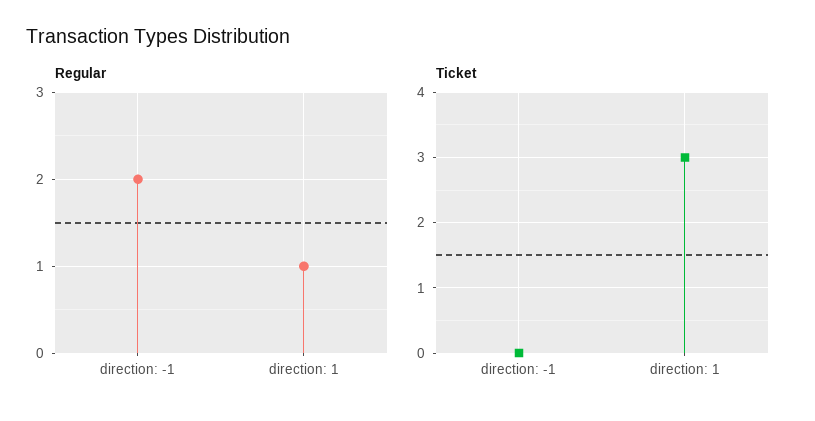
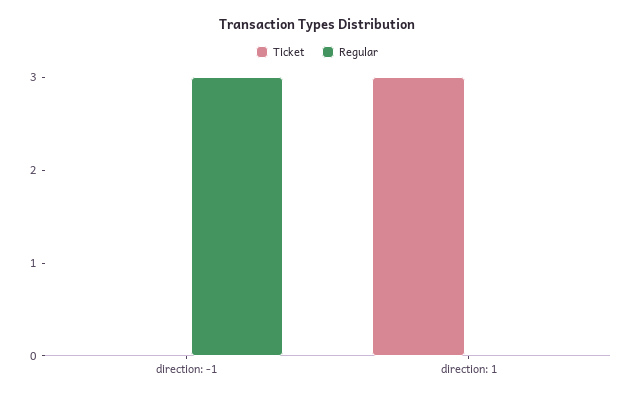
Regular, direction: -1: 2 -> 3
Regular, direction: 1: 1 -> 0

